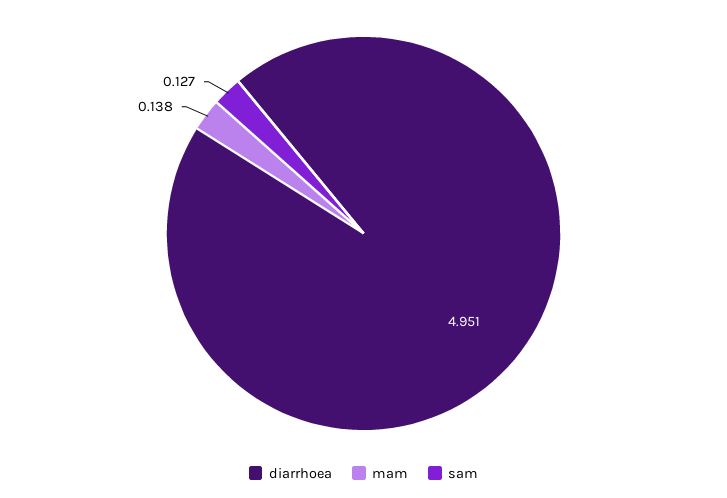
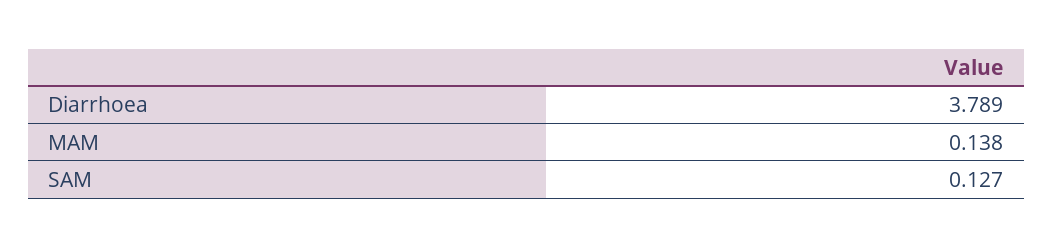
diarrhoea: 4.951 -> 3.789

